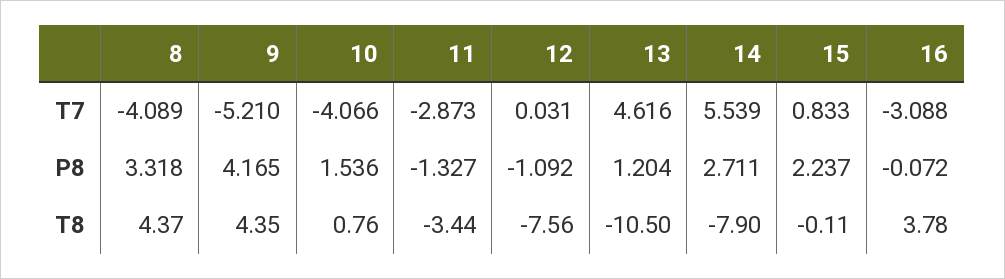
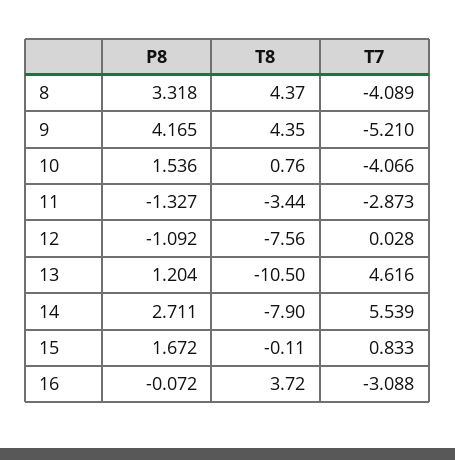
12, T7: 0.031 -> 0.028
15, P8: 2.237 -> 1.672
16, T8: 3.78 -> 3.72

